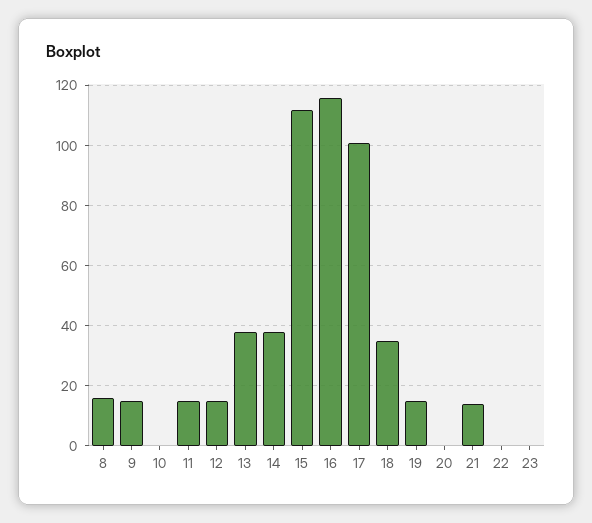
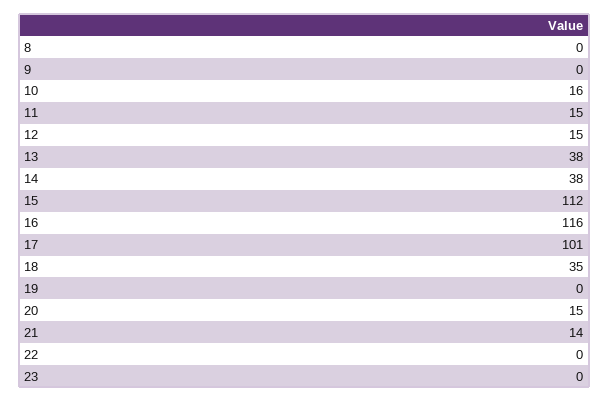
8: 15 -> 0
9: 15 -> 0
10: 0 -> 16
19: 15 -> 0
20: 0 -> 15

